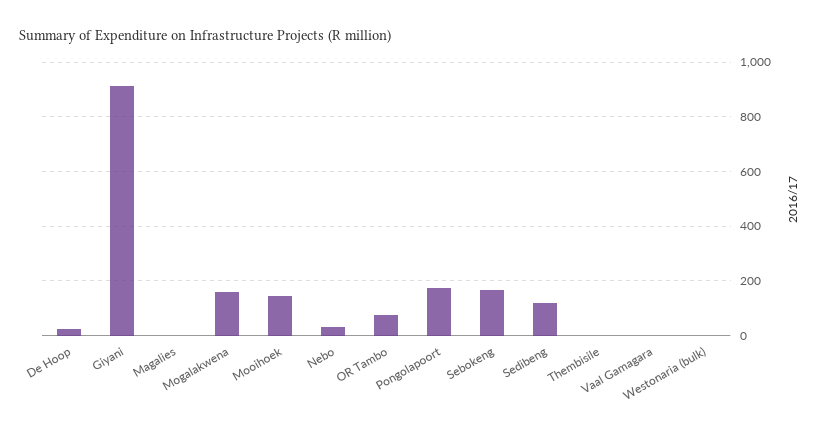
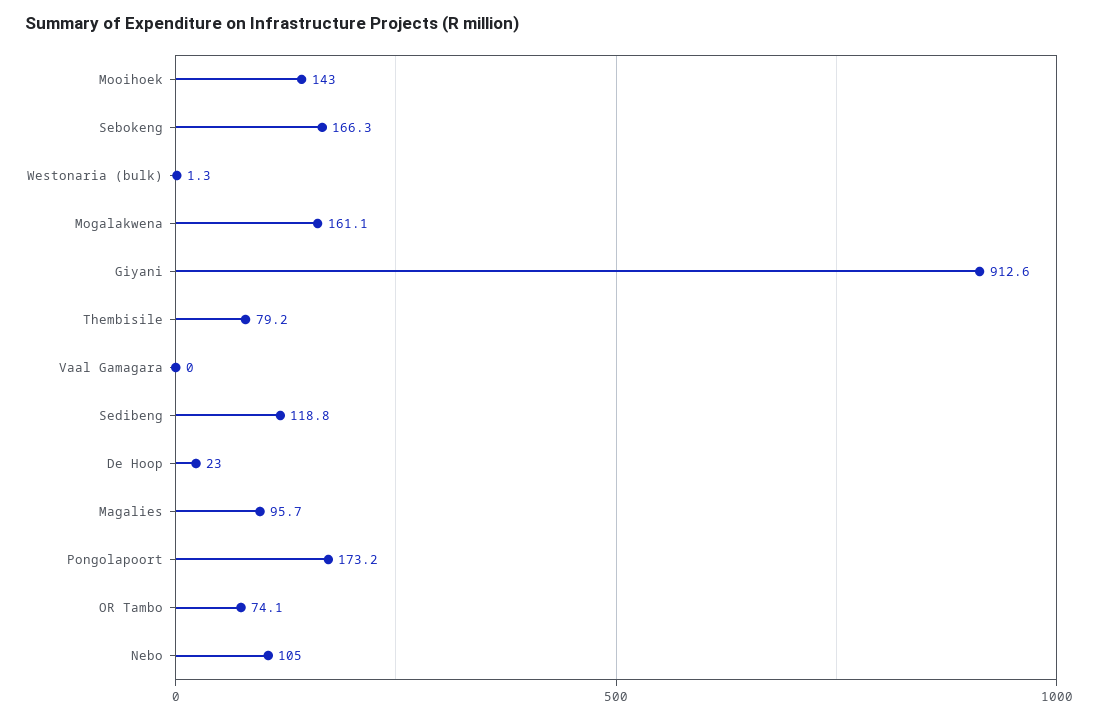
Magalies: 0 -> 95.7
Nebo: 25 -> 105
Thembisile: 0 -> 79.2

